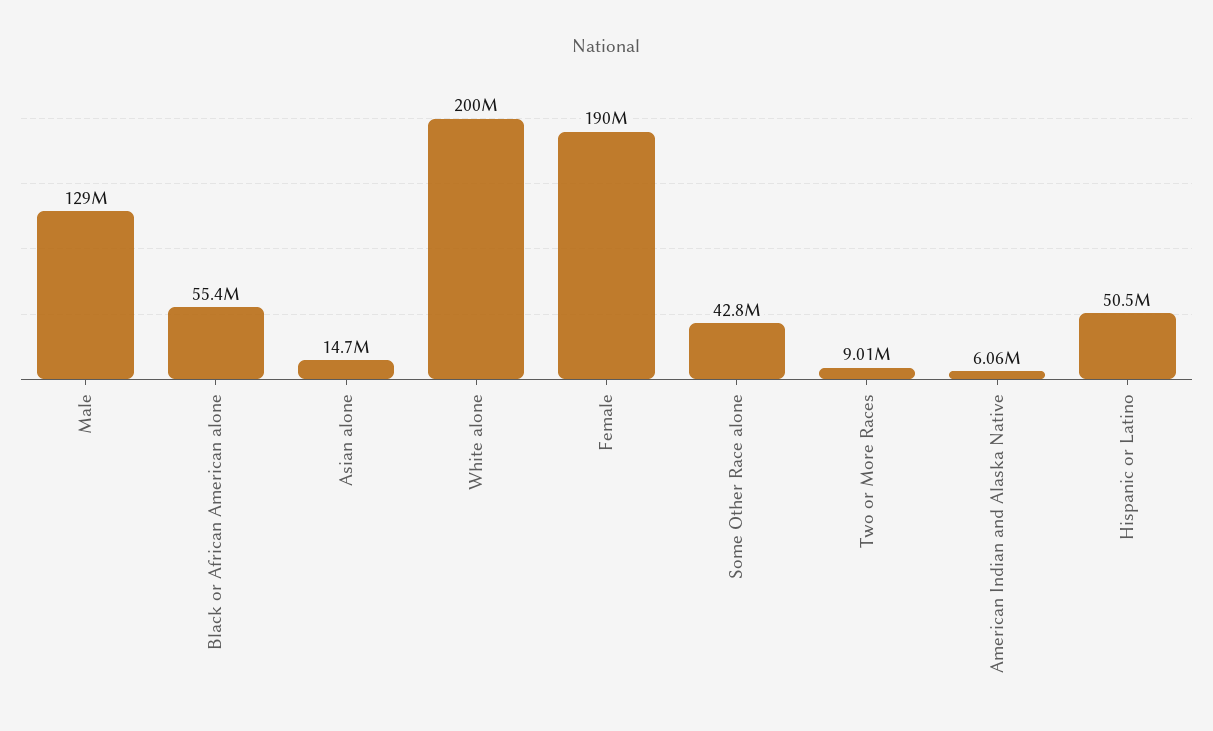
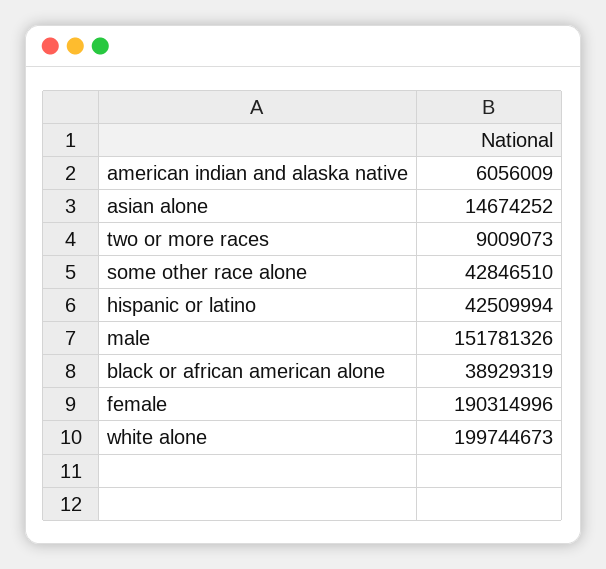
Male: 129000000 -> 151781326
Black or African American alone: 55400000 -> 38929319
Hispanic or Latino: 50500000 -> 42509994

